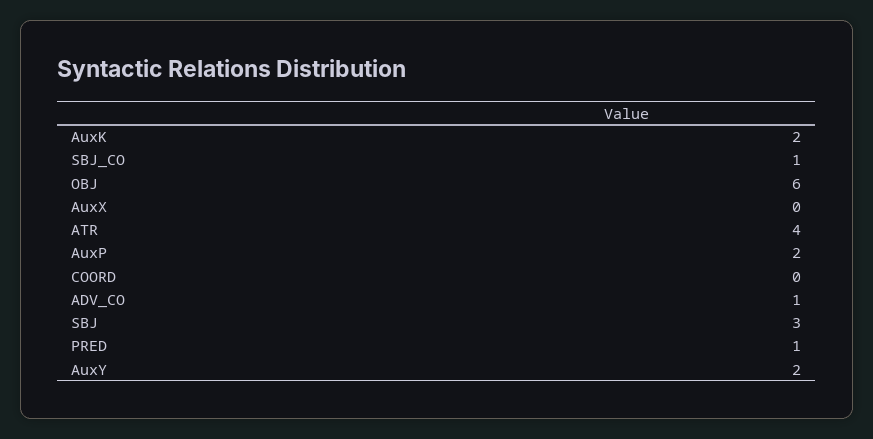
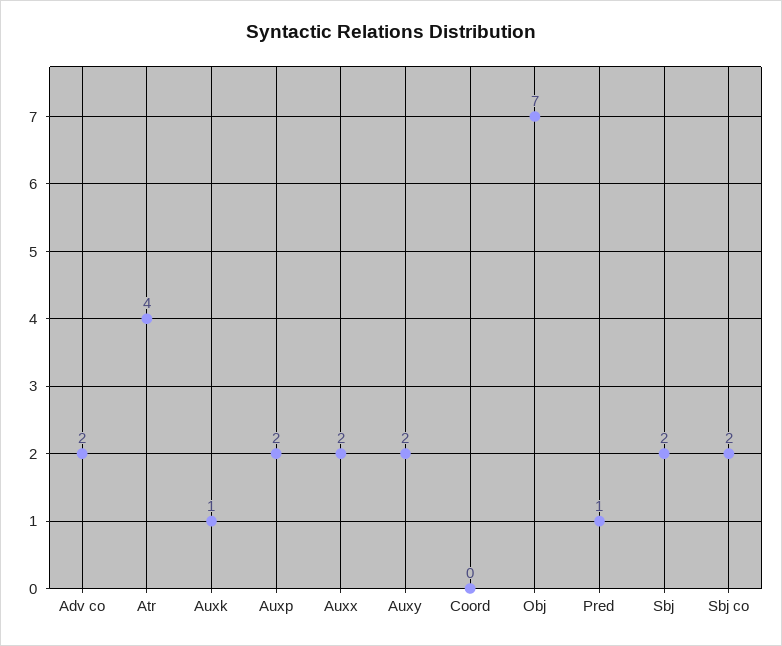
AuxK: 2 -> 1
SBJ_CO: 1 -> 2
OBJ: 6 -> 7
AuxX: 0 -> 2
ADV_CO: 1 -> 2
SBJ: 3 -> 2

